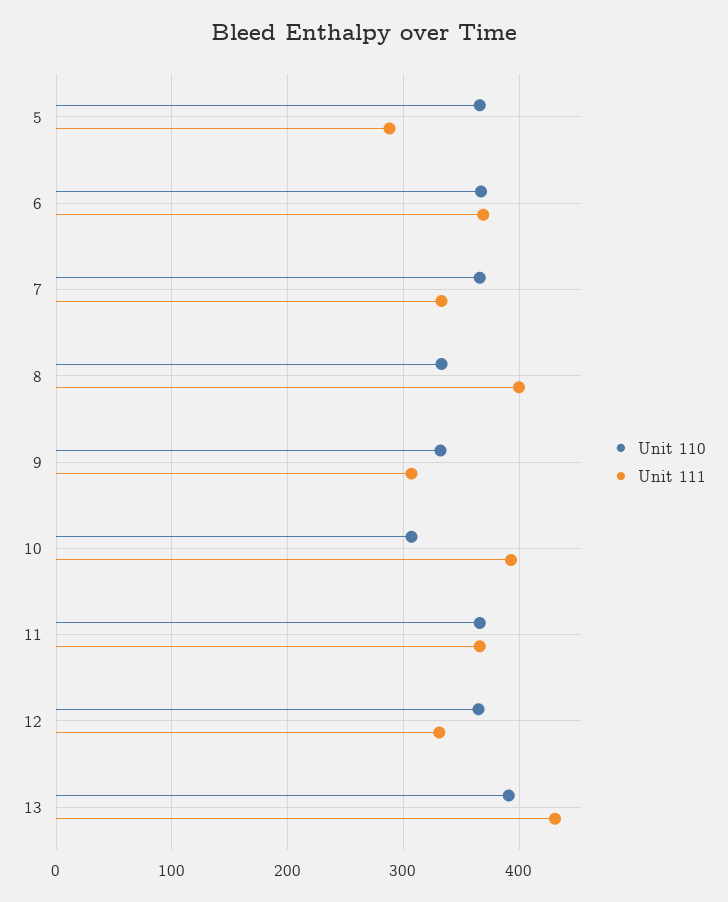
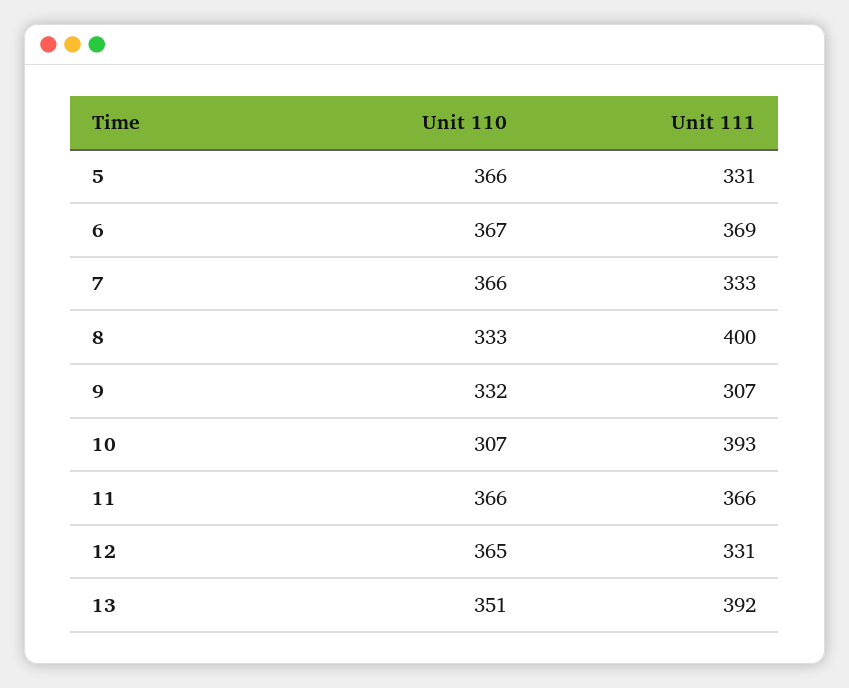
Unit 111, 5: 290 -> 331
Unit 110, 13: 390 -> 351
Unit 111, 13: 430 -> 392

